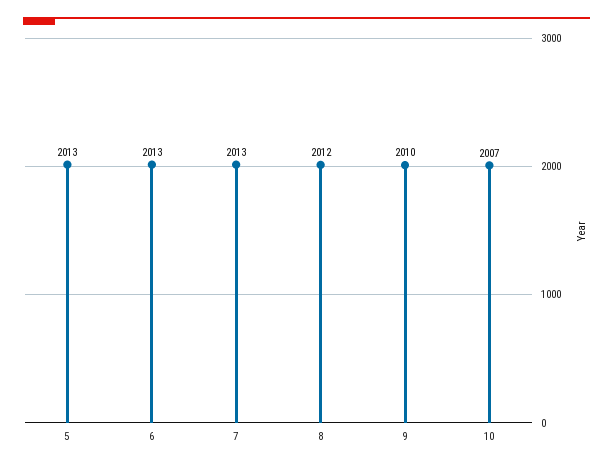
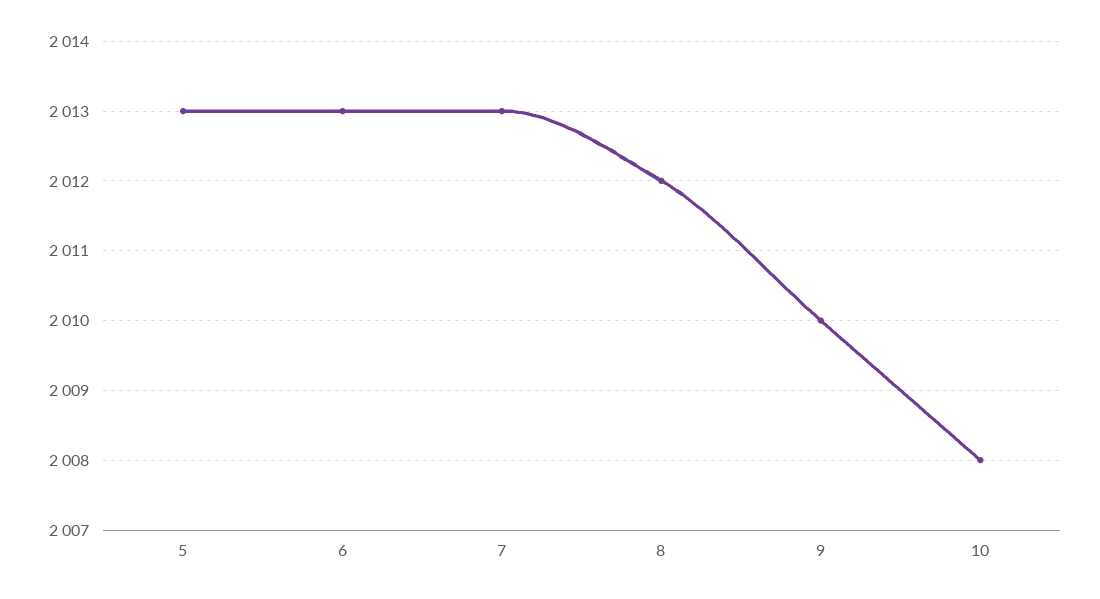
10: 2007 -> 2008

